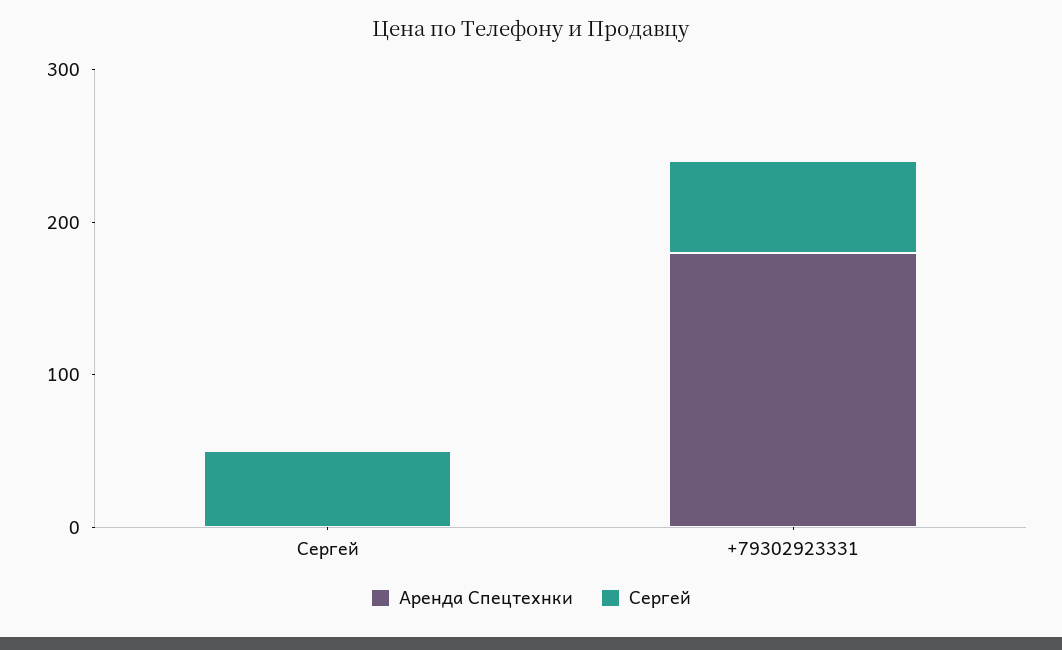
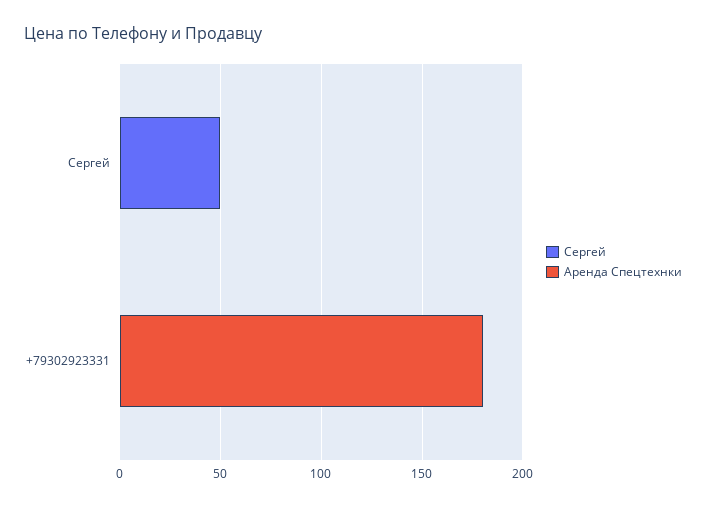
Сергей, +79302923331: 60 -> 0

